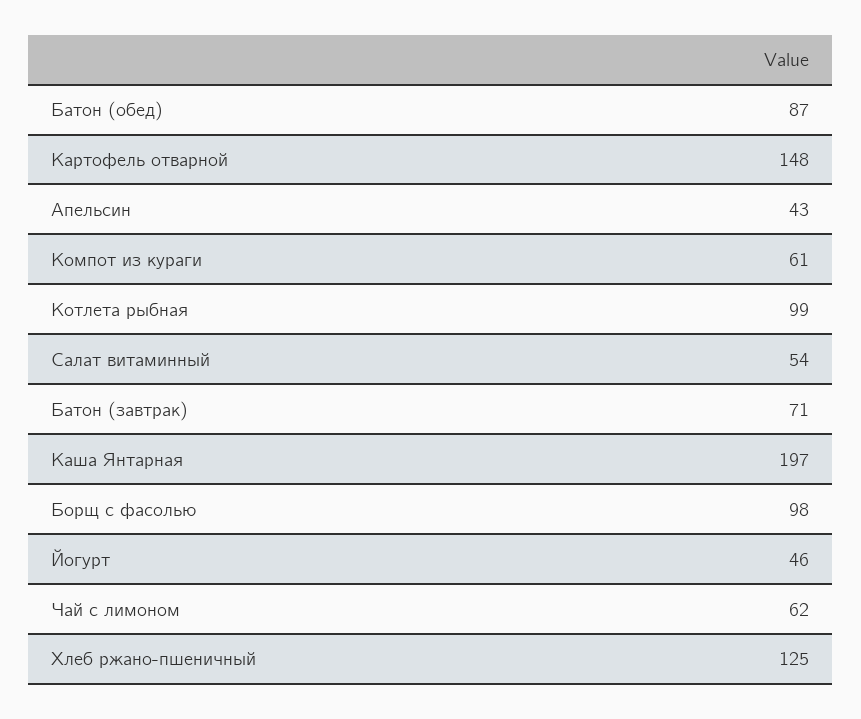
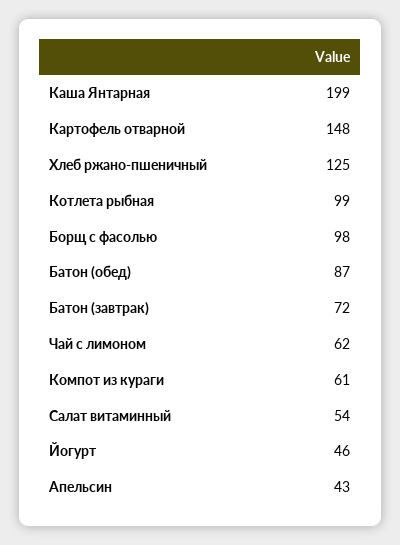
Батон (завтрак): 71 -> 72
Каша Янтарная: 197 -> 199

